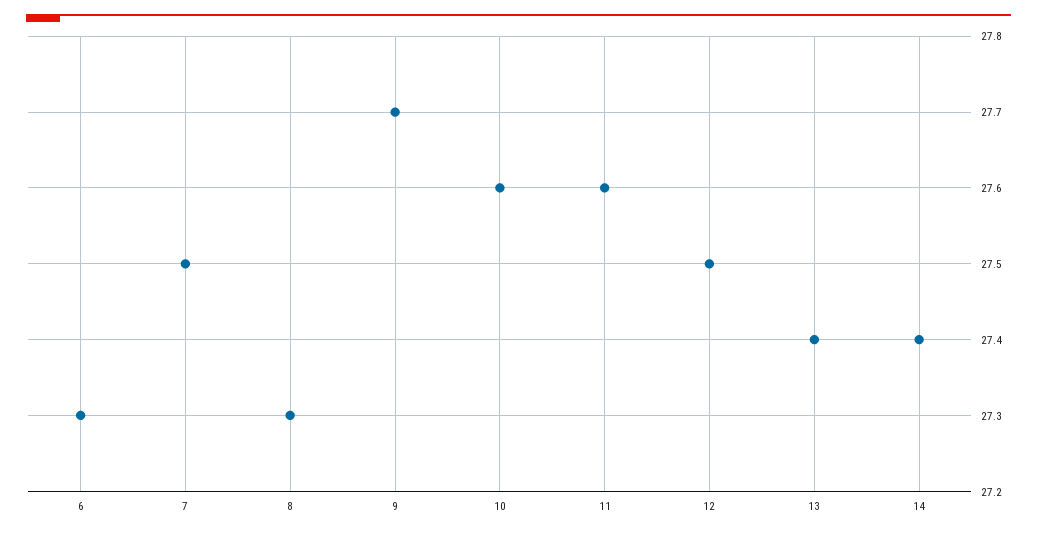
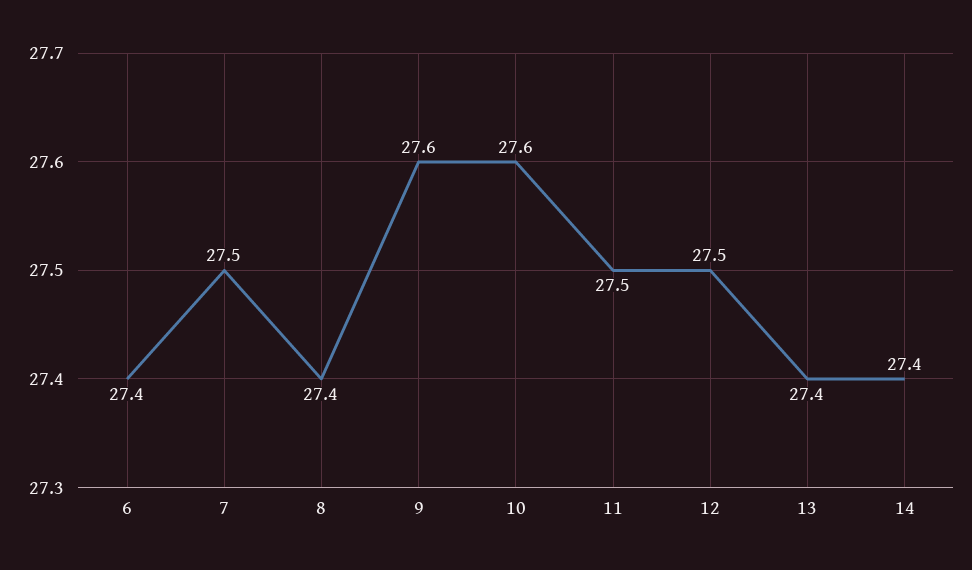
6: 27.3 -> 27.4
8: 27.3 -> 27.4
9: 27.7 -> 27.6
11: 27.6 -> 27.5

